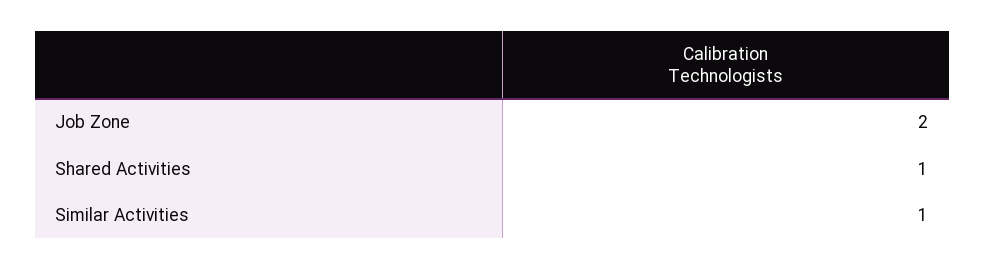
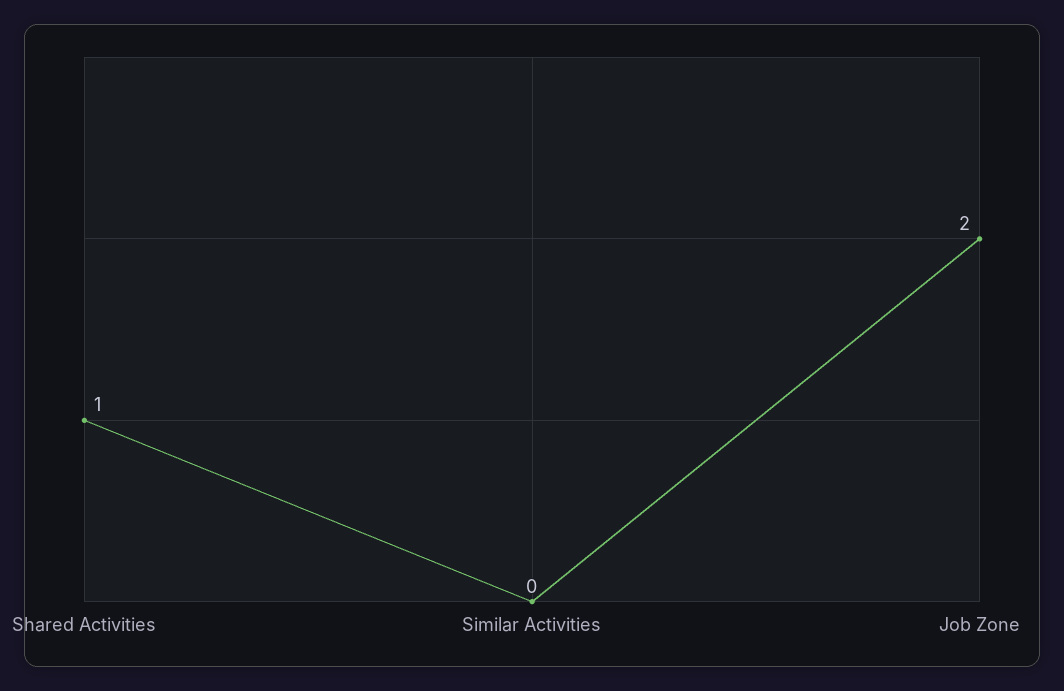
Similar Activities: 1 -> 0

